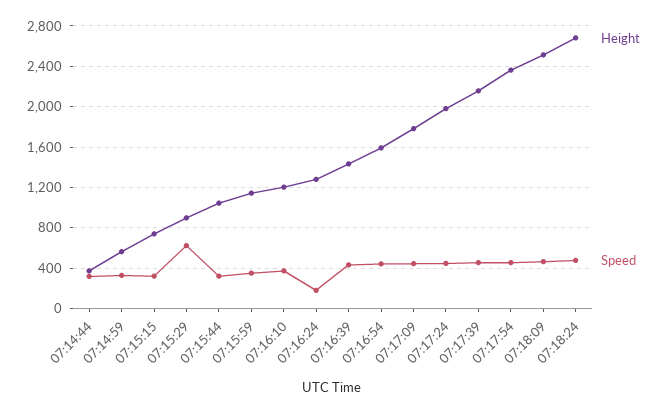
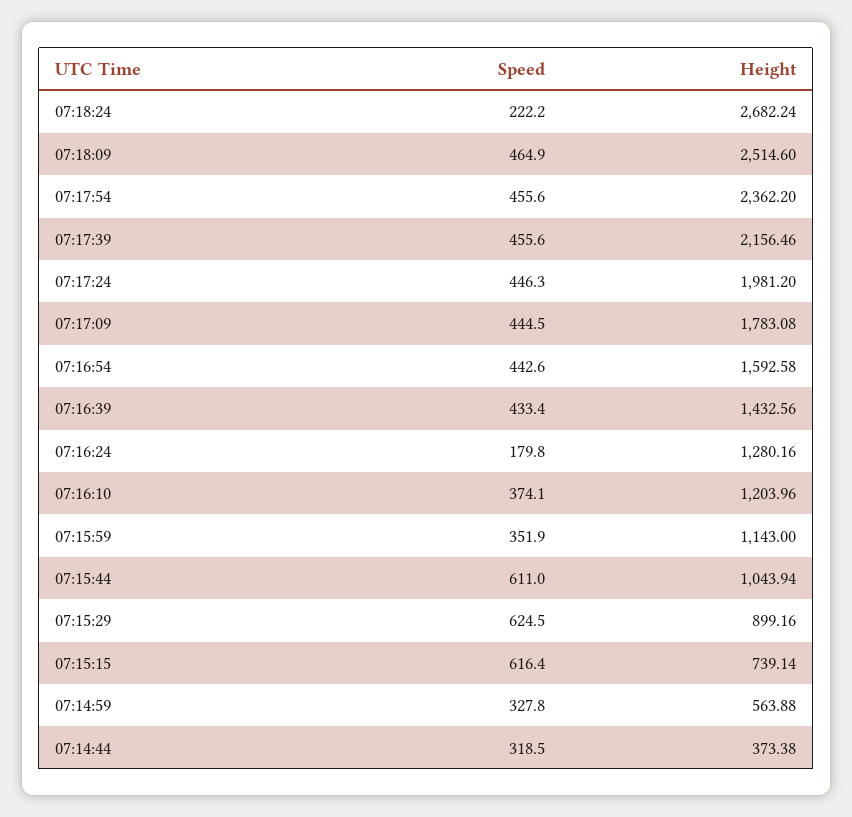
Speed, 07:15:15: 300 -> 616.4
Speed, 07:15:44: 300 -> 611
Speed, 07:18:24: 500 -> 222.2

